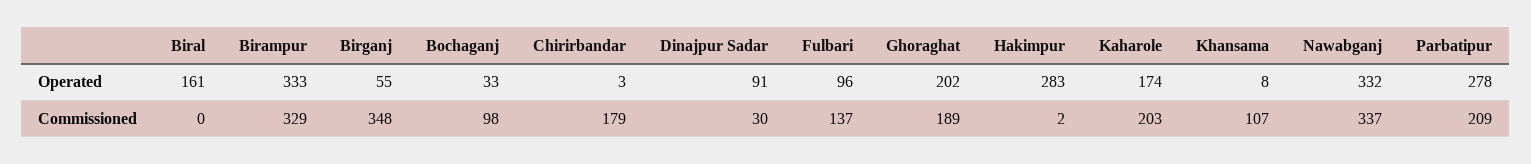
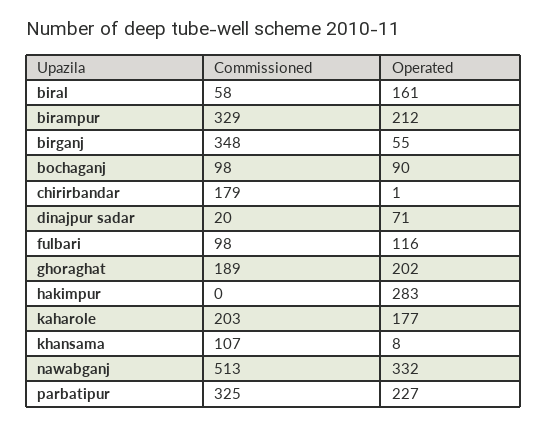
Birampur, Operated: 333 -> 212
Bochaganj, Operated: 33 -> 90
Chirirbandar, Operated: 3 -> 1
Dinajpur Sadar, Operated: 91 -> 71
Fulbari, Operated: 96 -> 116
Kaharole, Operated: 174 -> 177
Parbatipur, Operated: 278 -> 227
Biral, Commissioned: 0 -> 58
Dinajpur Sadar, Commissioned: 30 -> 20
Fulbari, Commissioned: 137 -> 98
Hakimpur, Commissioned: 2 -> 0
Nawabganj, Commissioned: 337 -> 513
Parbatipur, Commissioned: 209 -> 325

